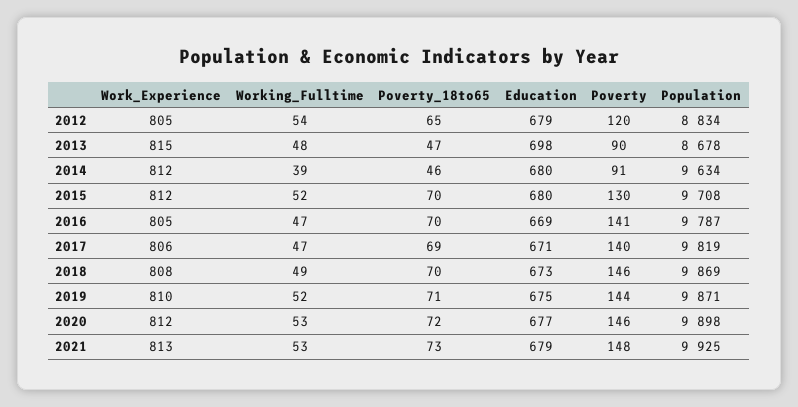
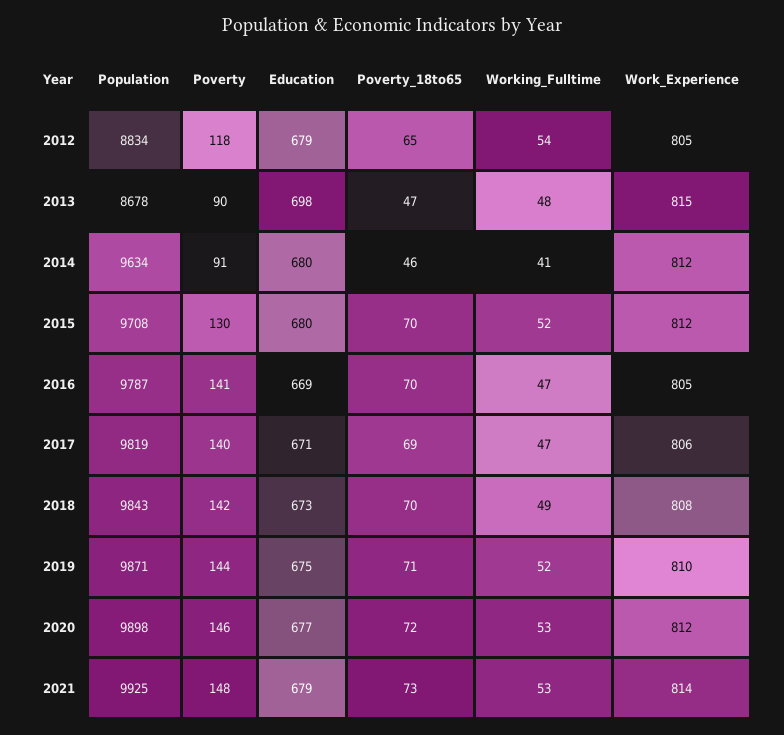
Poverty, 2012: 120 -> 118
Working_Fulltime, 2014: 39 -> 41
Poverty, 2018: 146 -> 142
Population, 2018: 9869 -> 9843
Work_Experience, 2021: 813 -> 814

